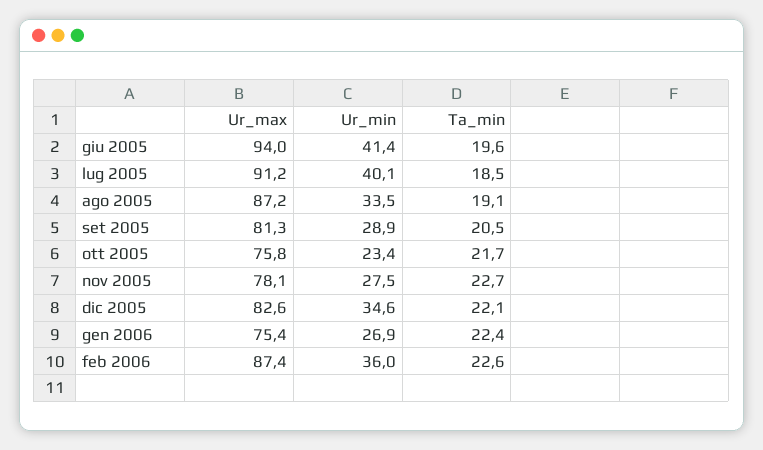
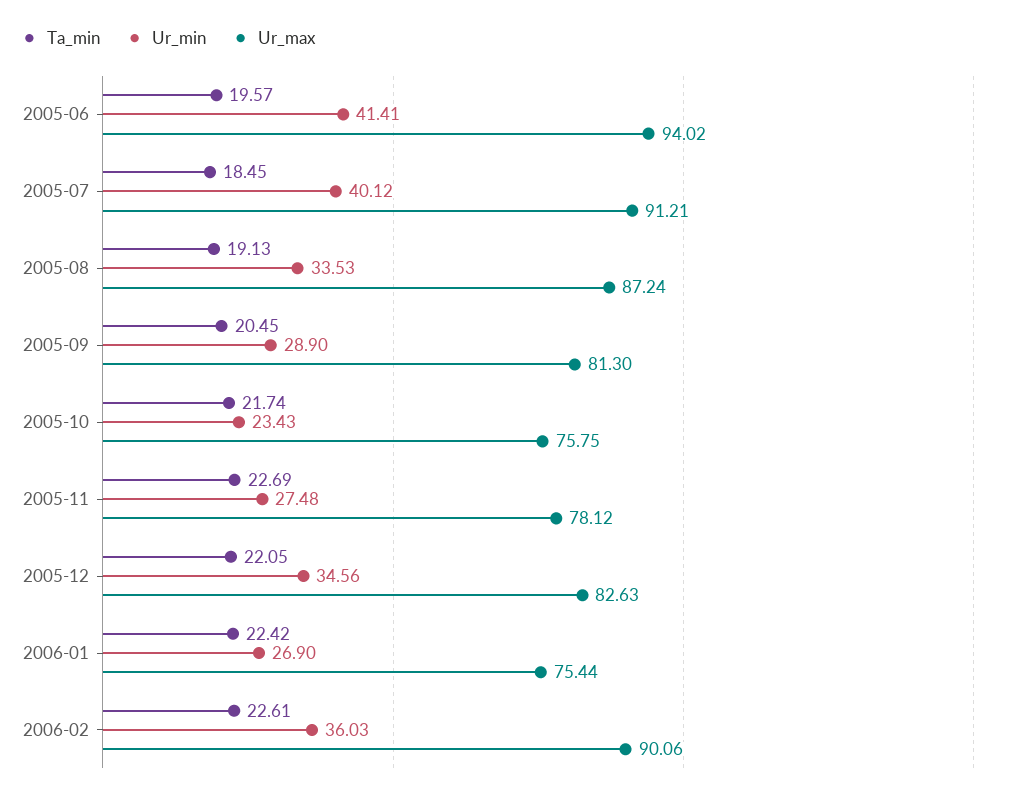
Ur_max, feb 2006: 87.4 -> 90.06

